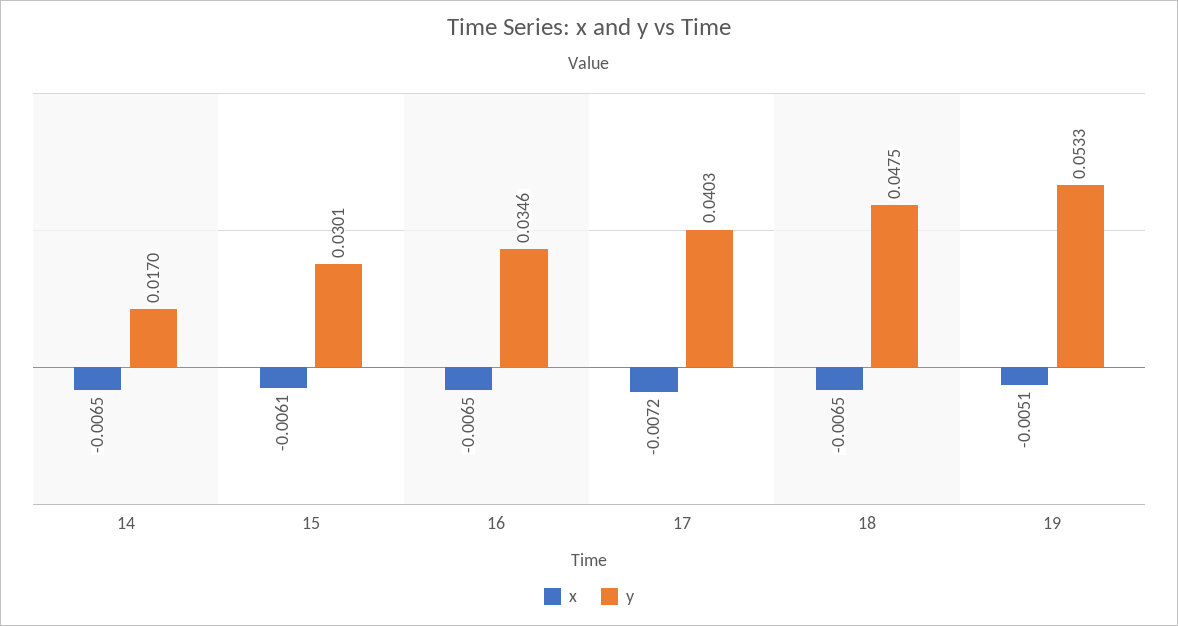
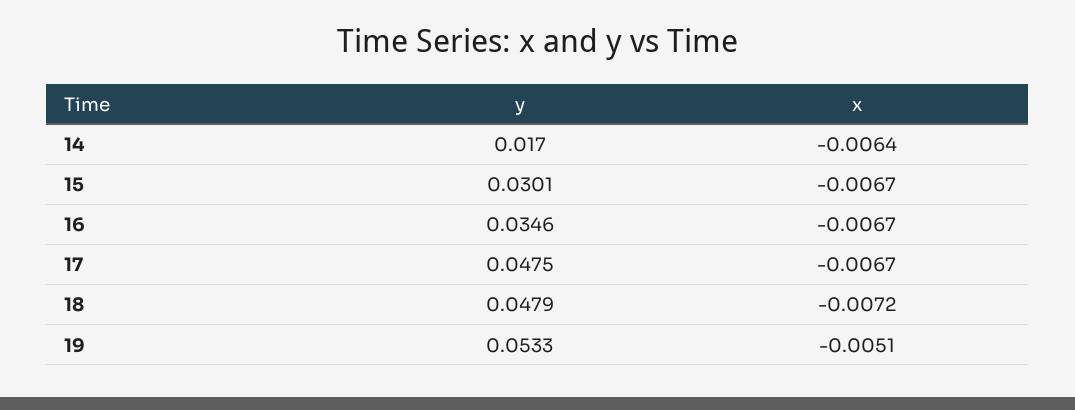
x, 14: -0.0065 -> -0.0064
x, 15: -0.0061 -> -0.0067
x, 16: -0.0065 -> -0.0067
x, 17: -0.0072 -> -0.0067
y, 17: 0.0403 -> 0.0475
x, 18: -0.0065 -> -0.0072
y, 18: 0.0475 -> 0.0479

